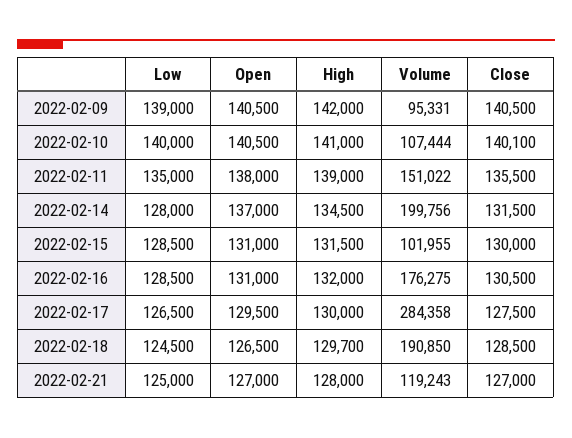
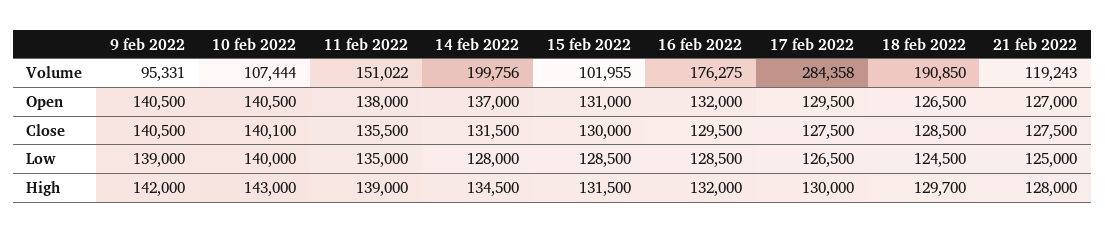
High, 2022-02-10: 141000 -> 143000
Open, 2022-02-16: 131000 -> 132000
Close, 2022-02-16: 130500 -> 129500
Close, 2022-02-21: 127000 -> 127500

